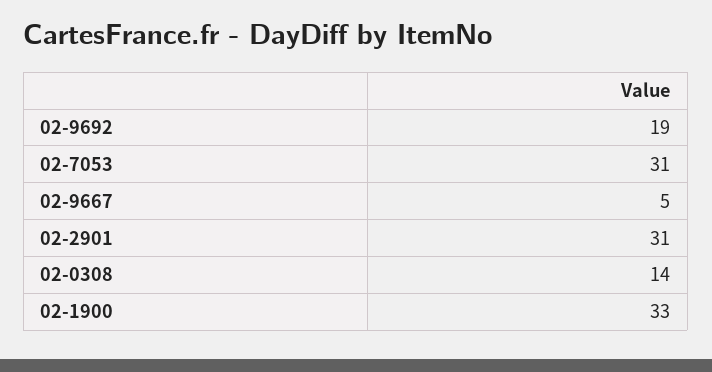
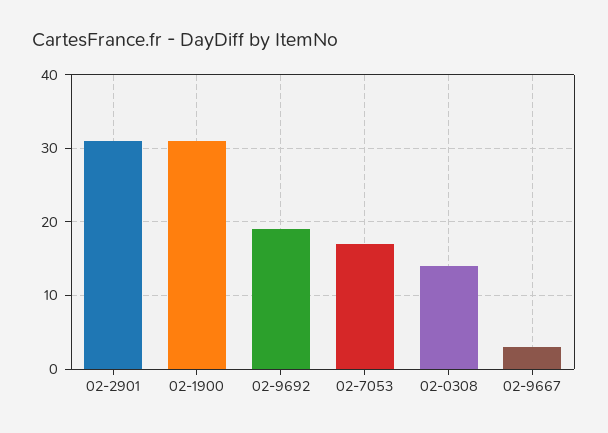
02-7053: 31 -> 17
02-9667: 5 -> 3
02-1900: 33 -> 31

